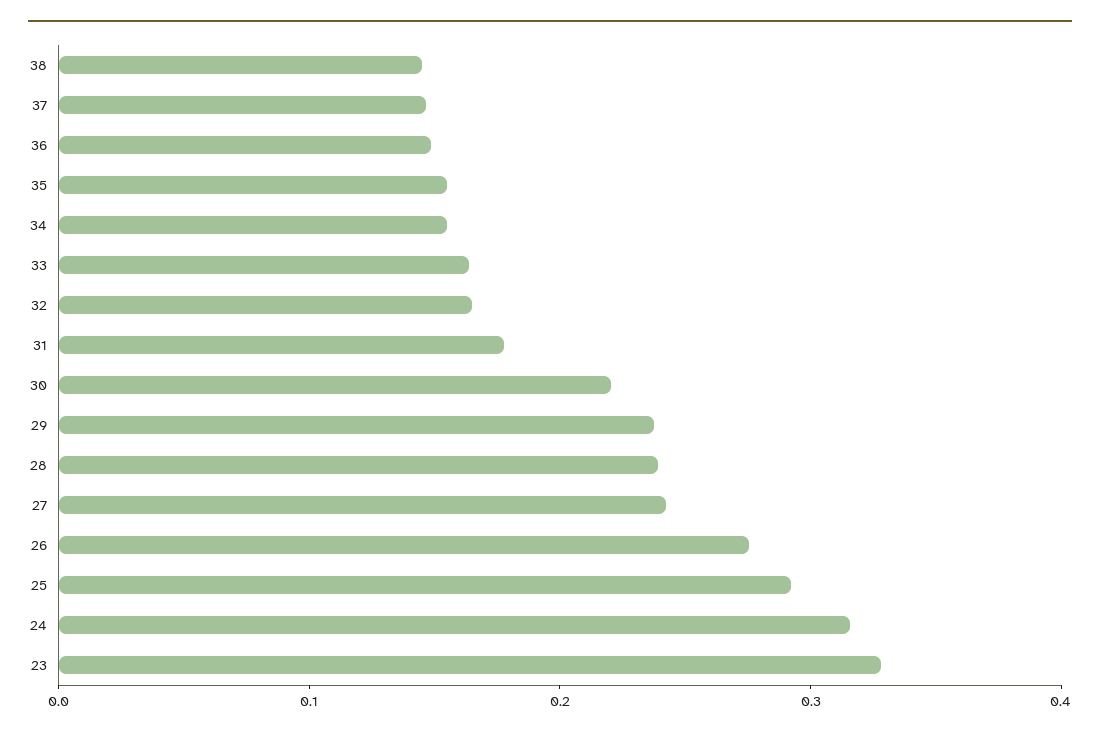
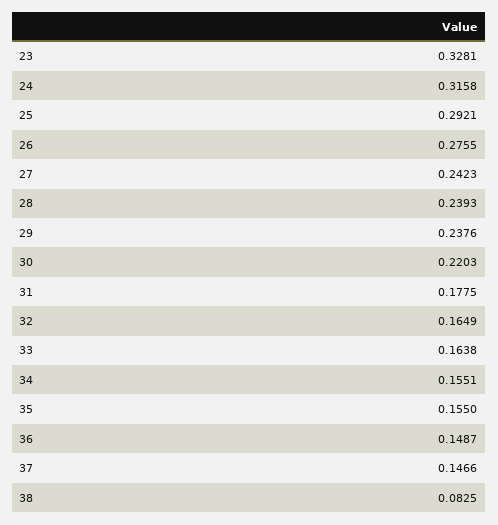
38: 0.14 -> 0.0825

